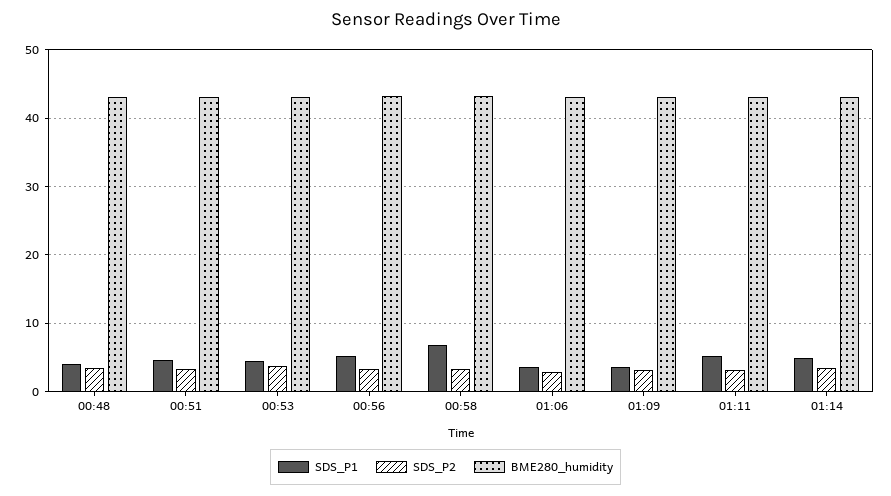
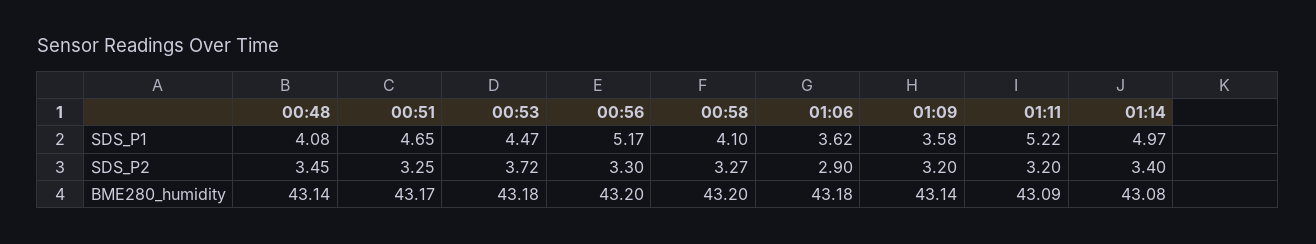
SDS_P1, 00:58: 7 -> 4.1

